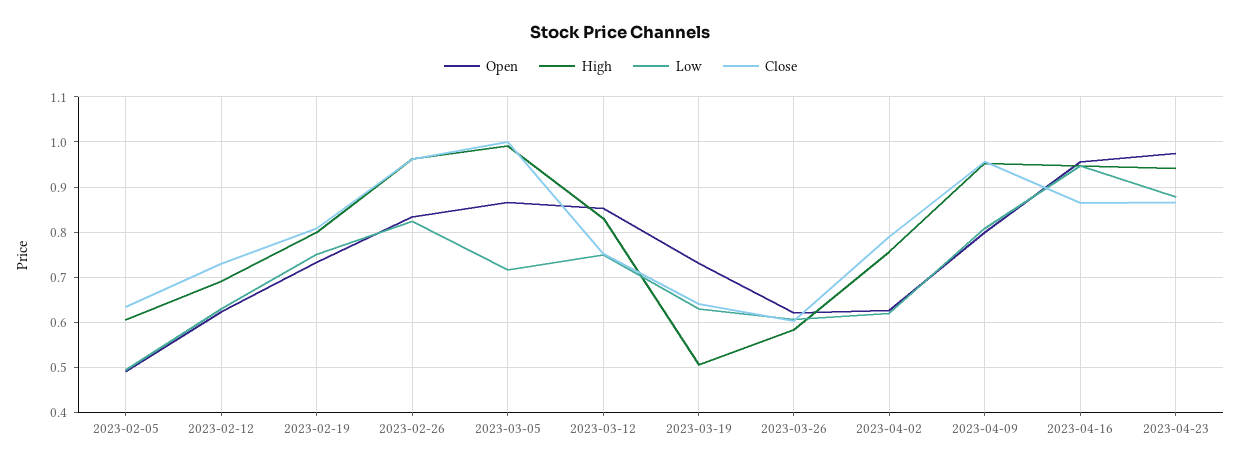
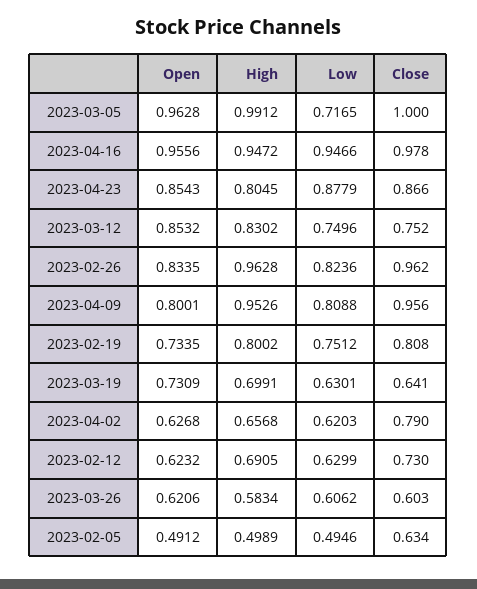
High, 2023-02-05: 0.6 -> 0.4989
Open, 2023-03-05: 0.86 -> 0.9628
High, 2023-03-19: 0.5 -> 0.6991
High, 2023-04-02: 0.76 -> 0.6568
Close, 2023-04-16: 0.86 -> 0.978
Open, 2023-04-23: 0.98 -> 0.8543
High, 2023-04-23: 0.94 -> 0.8045

